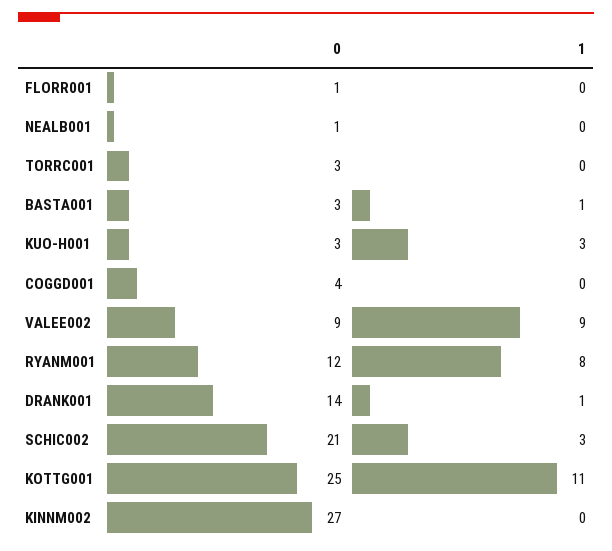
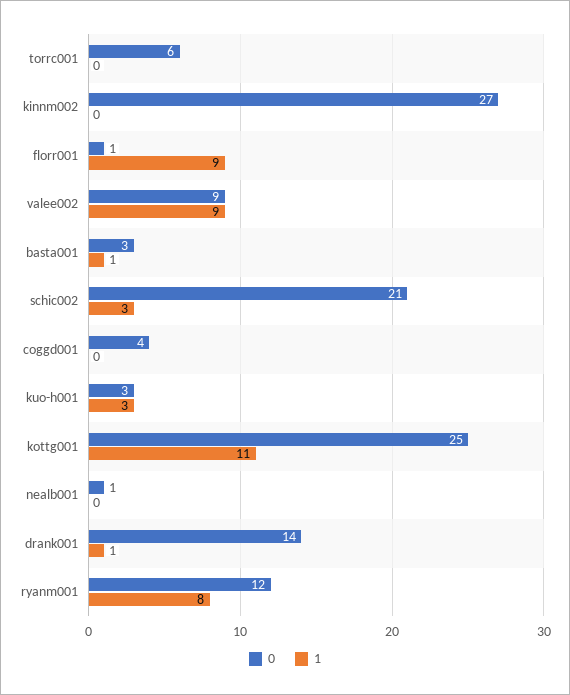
1, FLORR001: 0 -> 9
0, TORRC001: 3 -> 6

